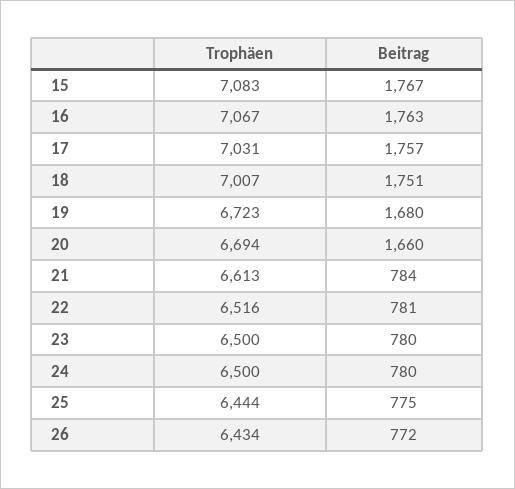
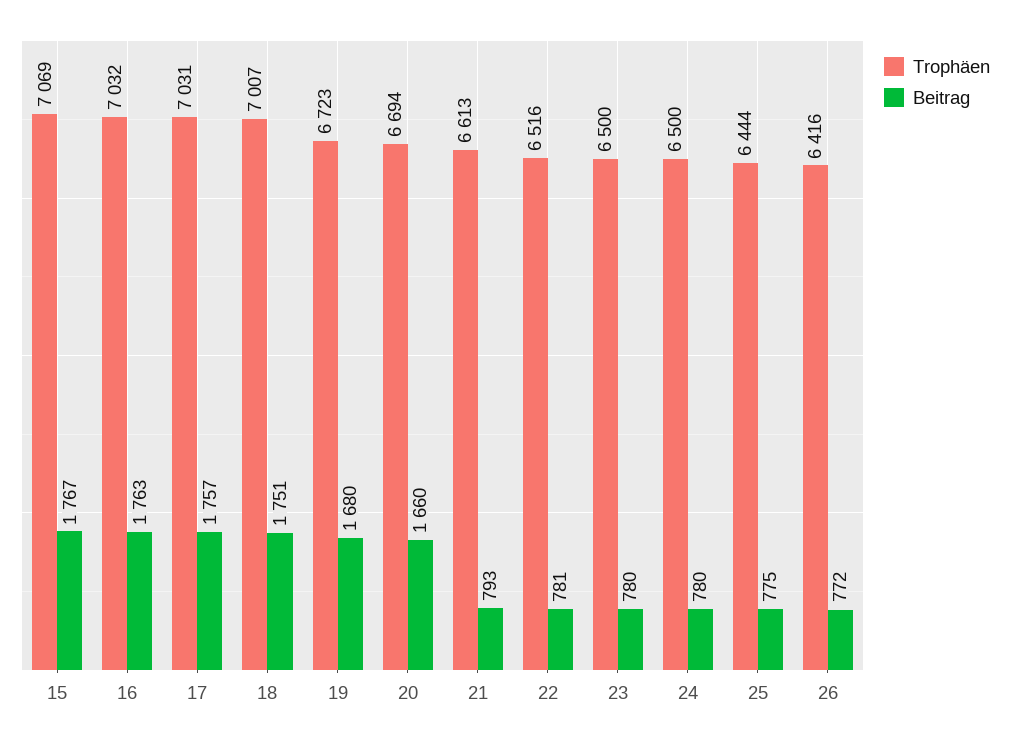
Trophäen, 15: 7083 -> 7069
Trophäen, 16: 7067 -> 7032
Beitrag, 21: 784 -> 793
Trophäen, 26: 6434 -> 6416

